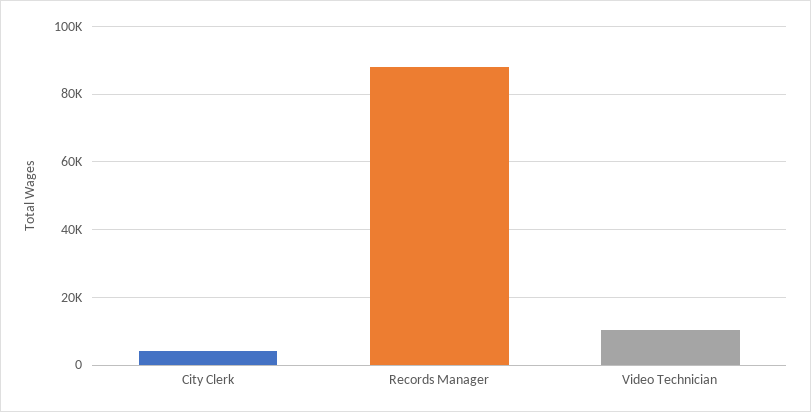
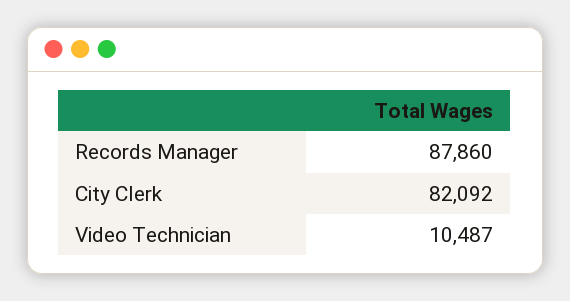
City Clerk: 4000 -> 82092

